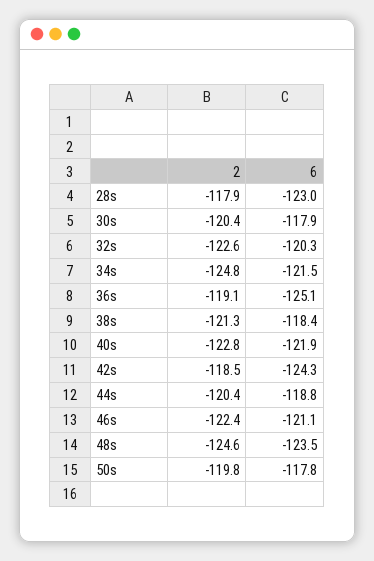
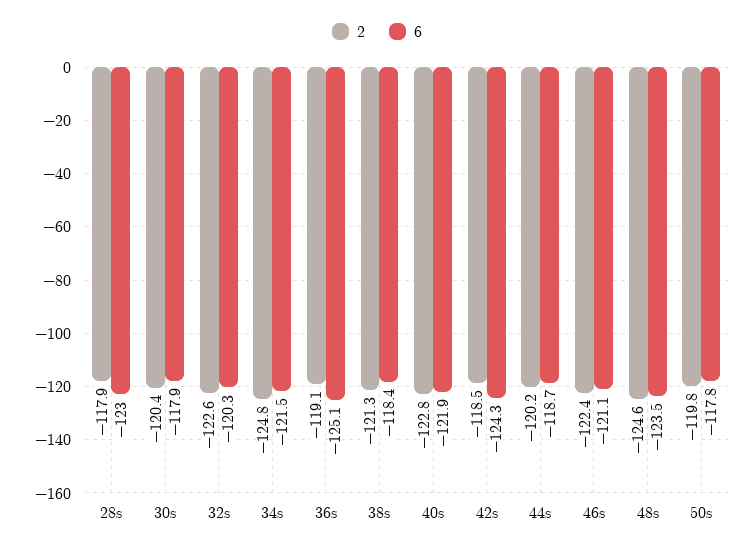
2, 44s: -120.4 -> -120.2
6, 44s: -118.8 -> -118.7

